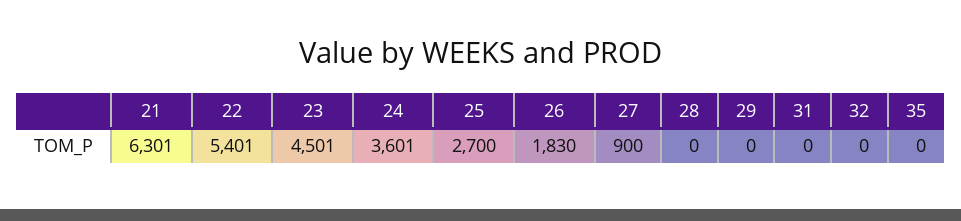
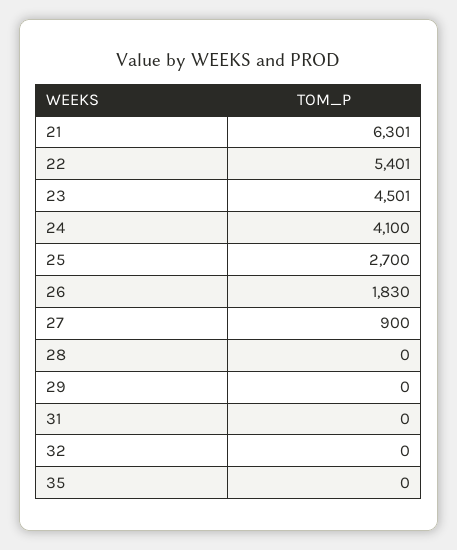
24: 3601 -> 4100

